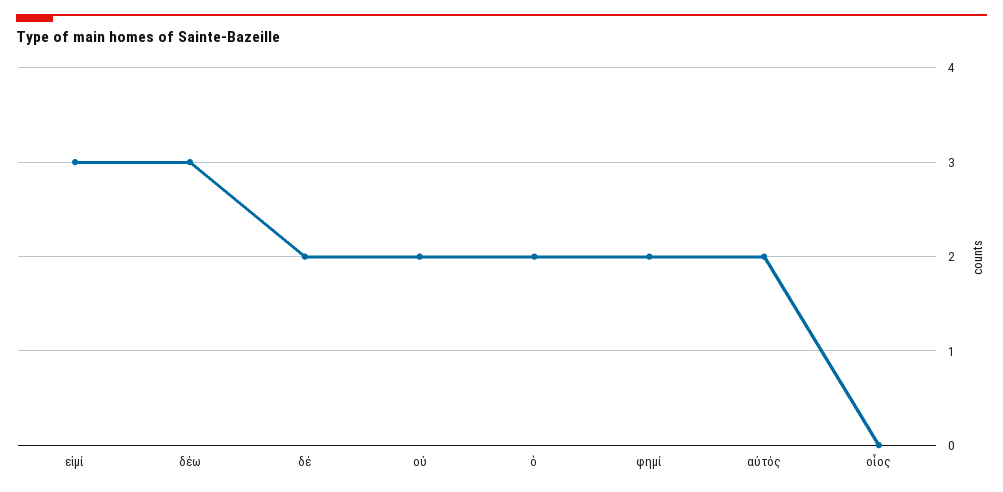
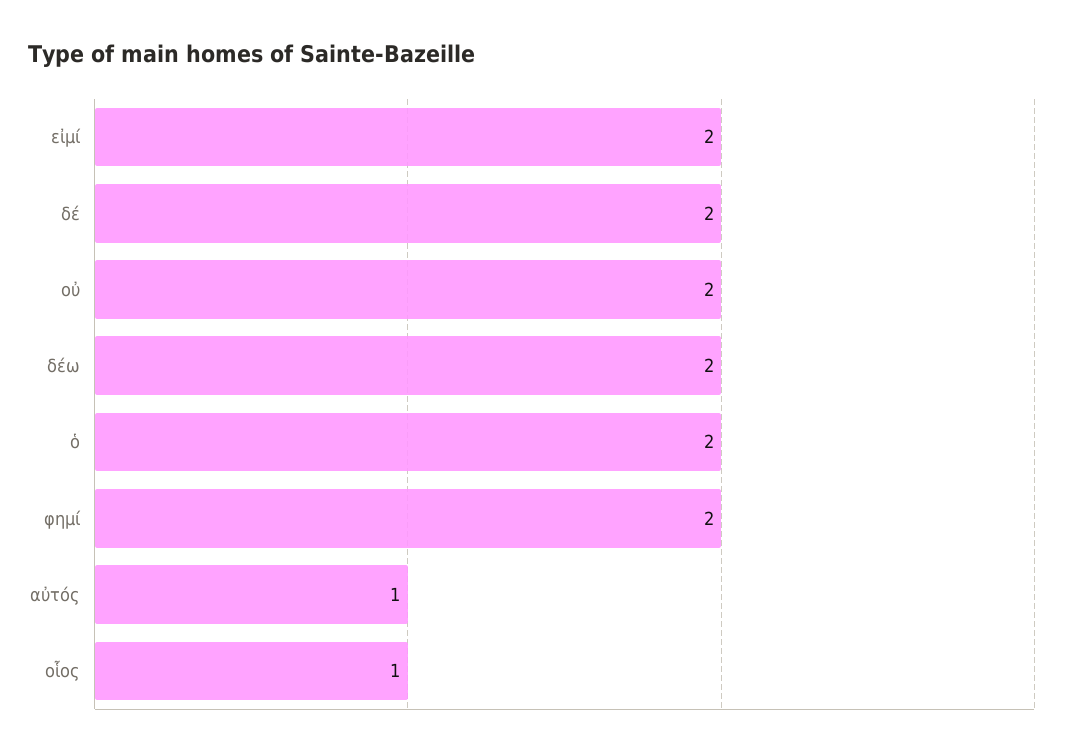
εἰμί: 3 -> 2
δέω: 3 -> 2
αὐτός: 2 -> 1
οἷος: 0 -> 1

